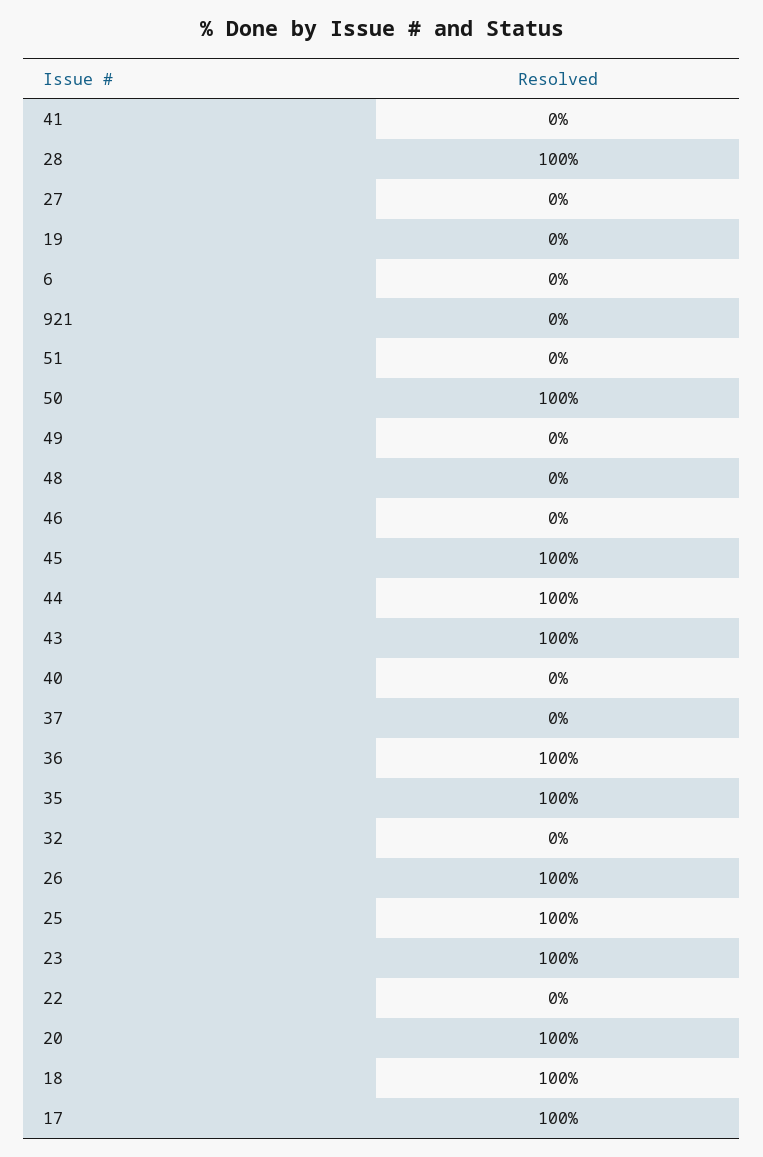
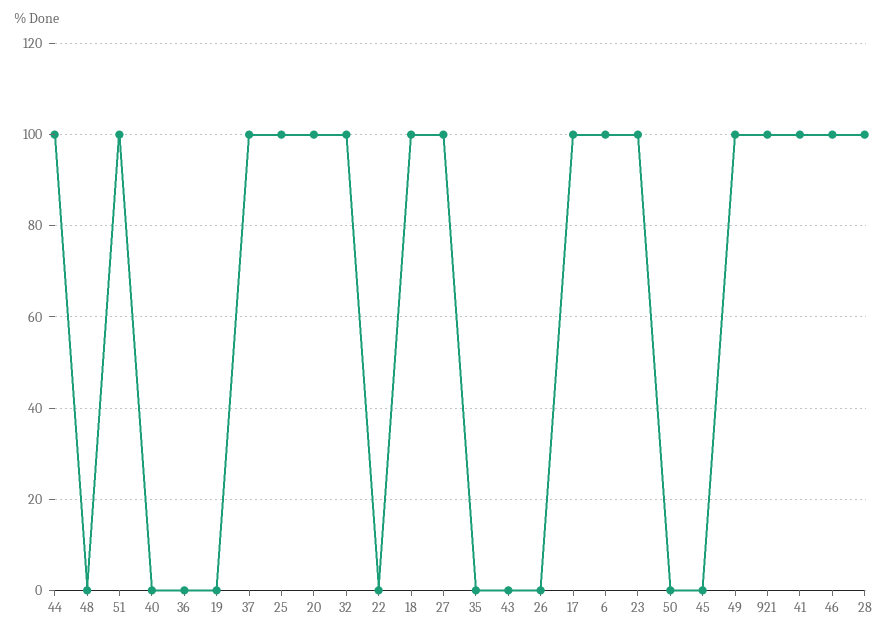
41: 0 -> 100
27: 0 -> 100
6: 0 -> 100
921: 0 -> 100
51: 0 -> 100
50: 100 -> 0
49: 0 -> 100
46: 0 -> 100
45: 100 -> 0
43: 100 -> 0
37: 0 -> 100
36: 100 -> 0
35: 100 -> 0
32: 0 -> 100
26: 100 -> 0

